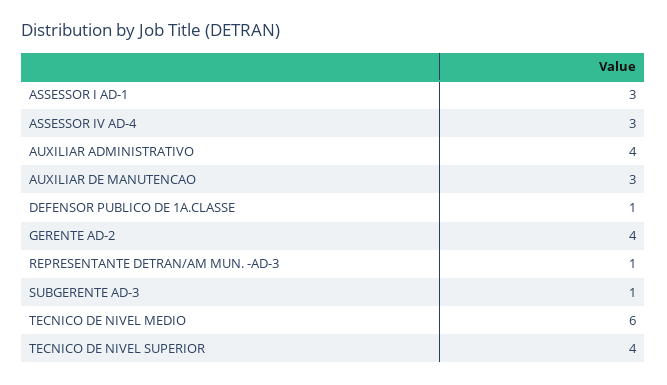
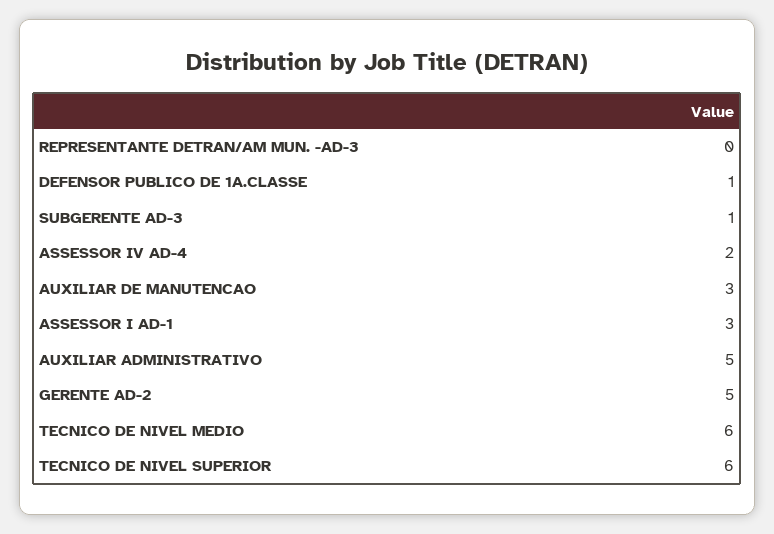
ASSESSOR IV AD-4: 3 -> 2
AUXILIAR ADMINISTRATIVO: 4 -> 5
GERENTE AD-2: 4 -> 5
REPRESENTANTE DETRAN/AM MUN. -AD-3: 1 -> 0
TECNICO DE NIVEL SUPERIOR: 4 -> 6

